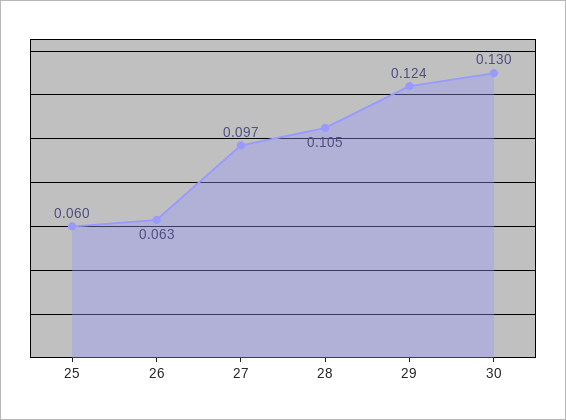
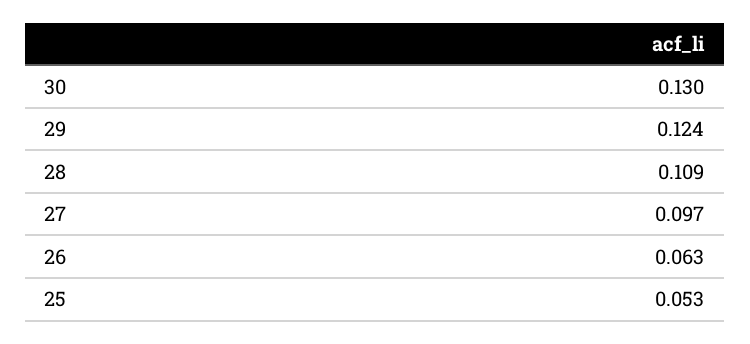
25: 0.06 -> 0.053
28: 0.105 -> 0.109

